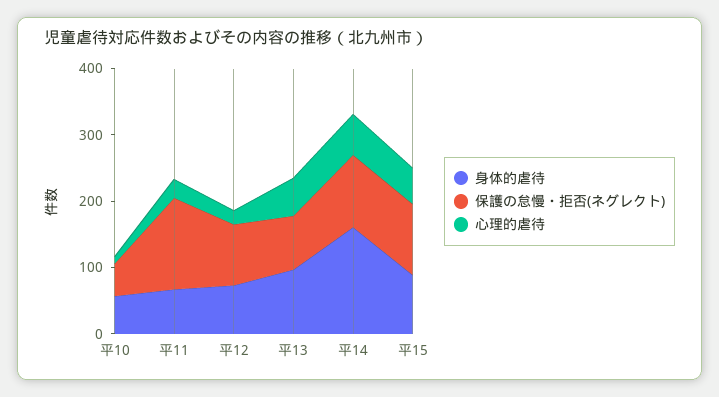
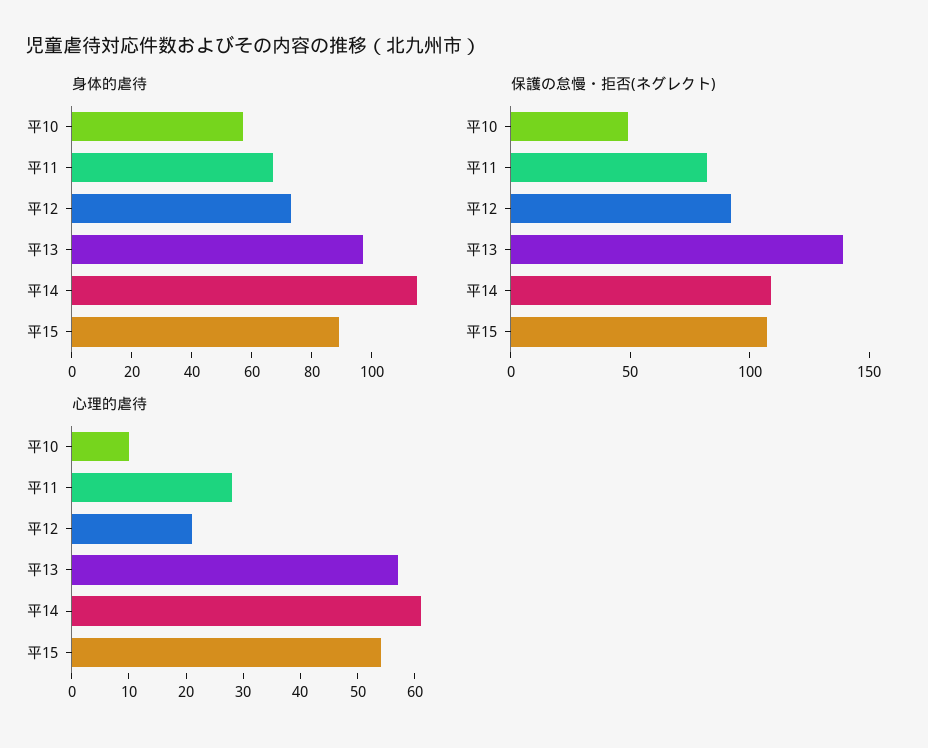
保護の怠慢・拒否(ネグレクト), 平11: 140 -> 80
保護の怠慢・拒否(ネグレクト), 平13: 80 -> 140
身体的虐待, 平14: 160 -> 115

